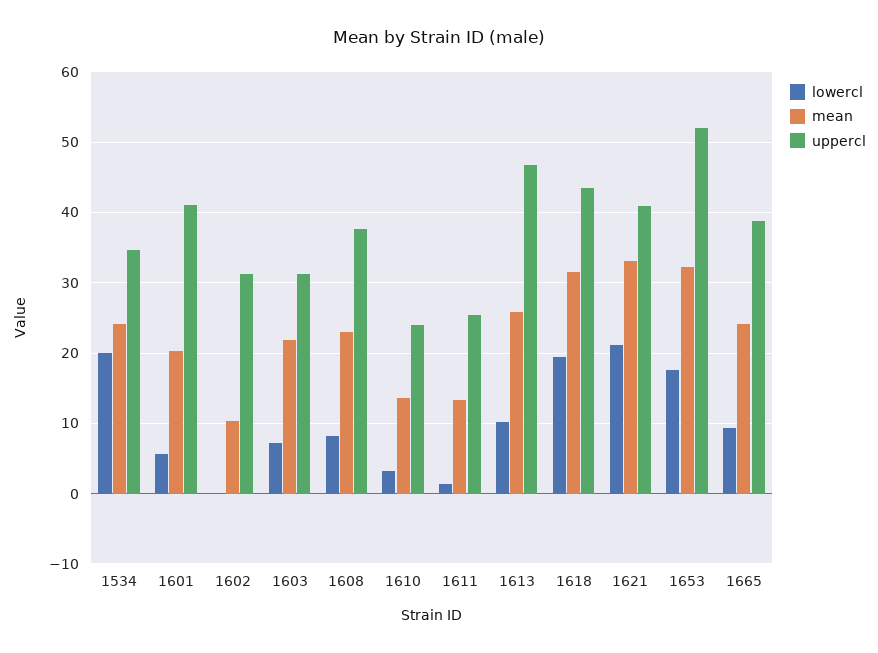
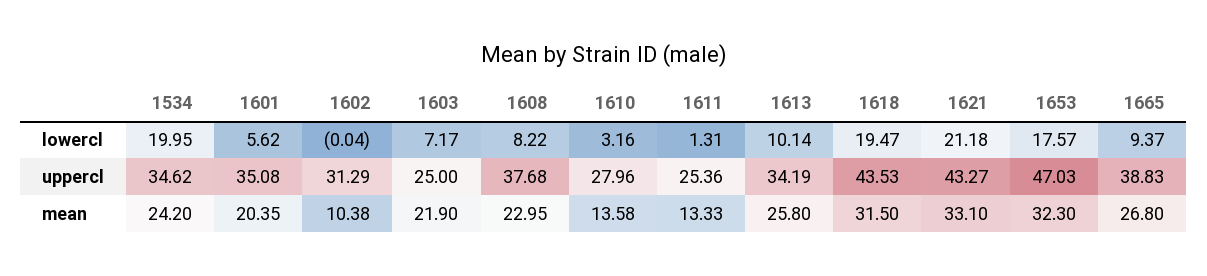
uppercl, 1601: 41 -> 35.08
uppercl, 1603: 31 -> 25
uppercl, 1610: 24 -> 27.96
uppercl, 1613: 47 -> 34.19
uppercl, 1621: 41 -> 43.27
uppercl, 1653: 52 -> 47.03
mean, 1665: 24 -> 26.8

